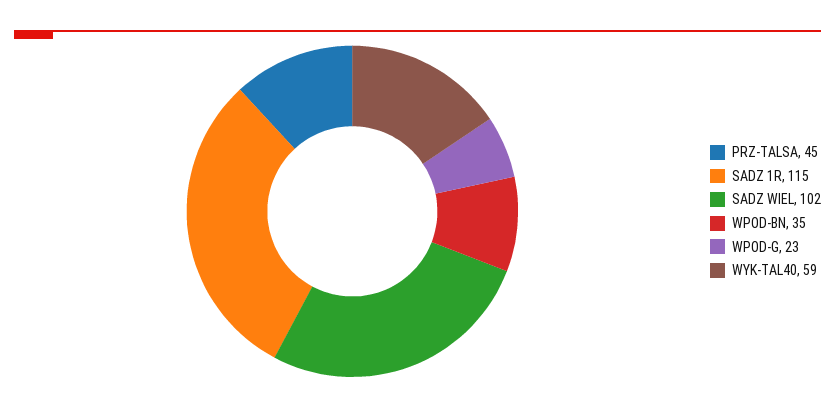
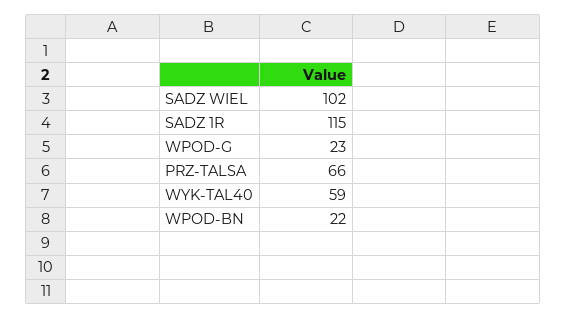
PRZ-TALSA: 45 -> 66
WPOD-BN: 35 -> 22

